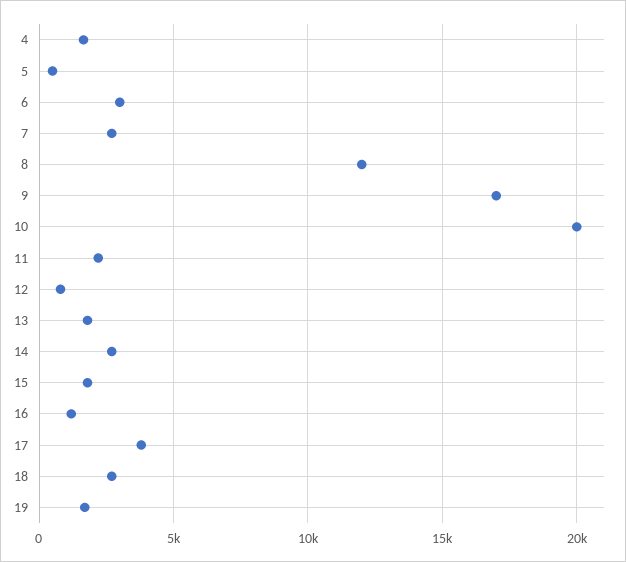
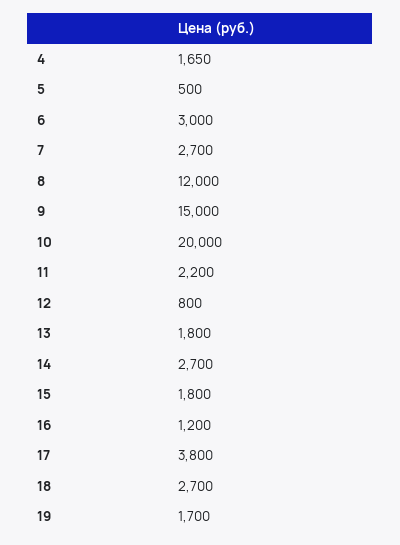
9: 17000 -> 15000

